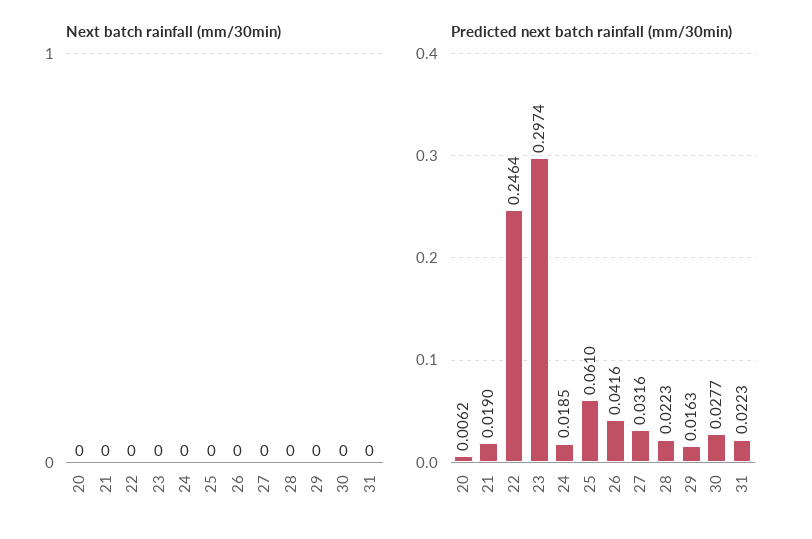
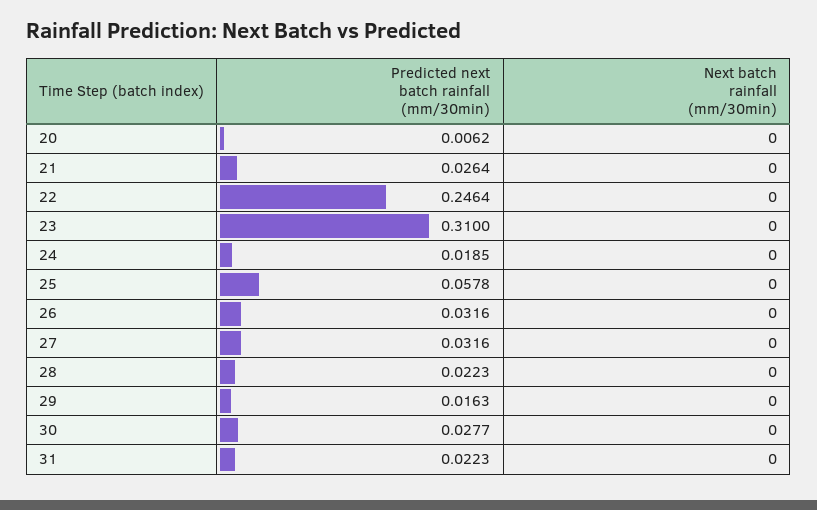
Predicted next batch rainfall (mm/30min), 21: 0.019 -> 0.0264
Predicted next batch rainfall (mm/30min), 23: 0.2974 -> 0.31
Predicted next batch rainfall (mm/30min), 25: 0.061 -> 0.0578
Predicted next batch rainfall (mm/30min), 26: 0.0416 -> 0.0316

